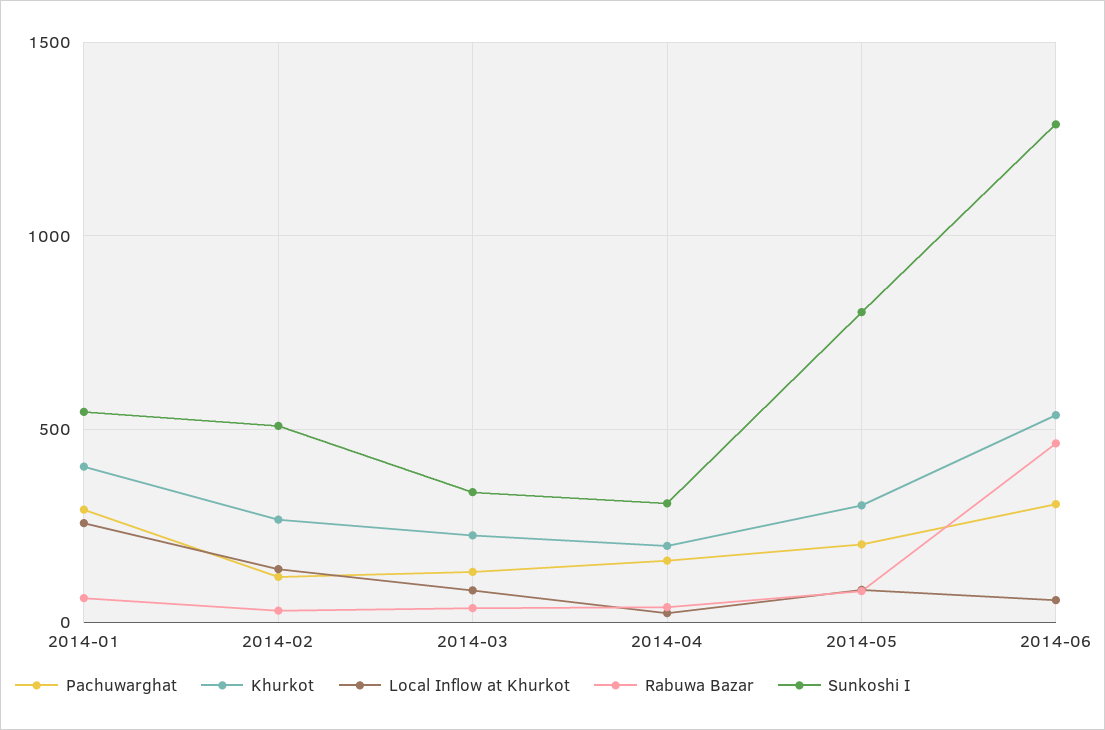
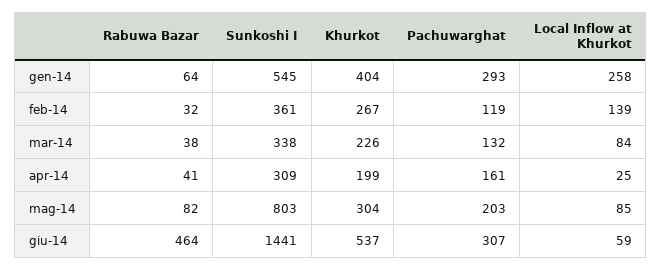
Sunkoshi I, 2014-02: 500 -> 361
Sunkoshi I, 2014-06: 1300 -> 1441

